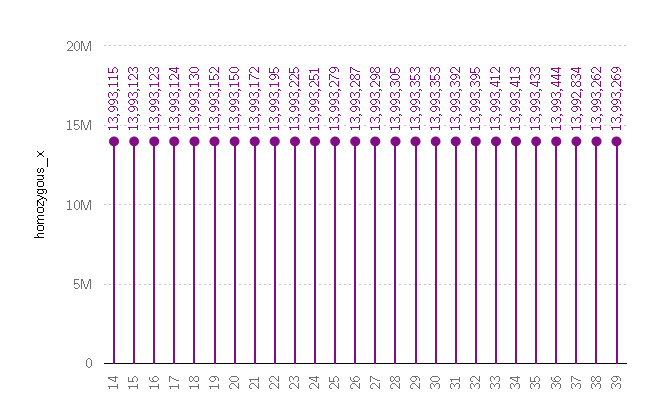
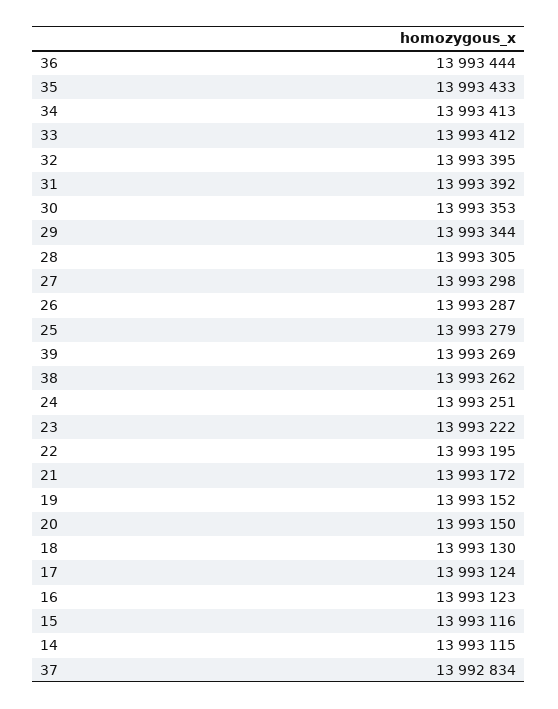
15: 13993123 -> 13993116
23: 13993225 -> 13993222
29: 13993353 -> 13993344

